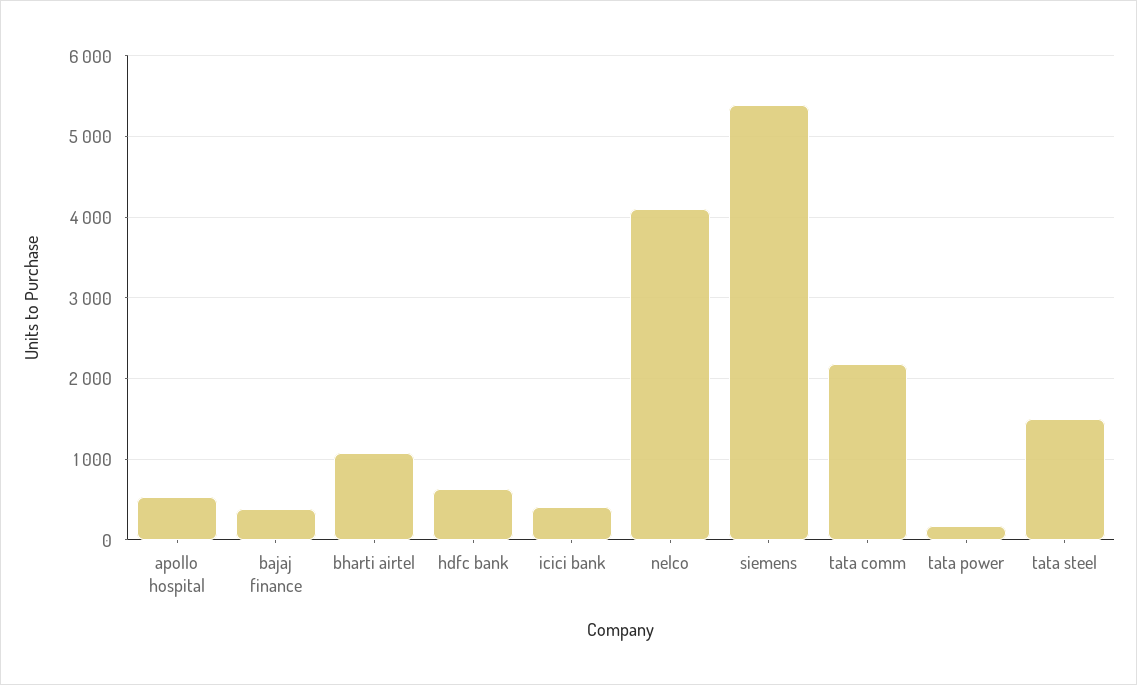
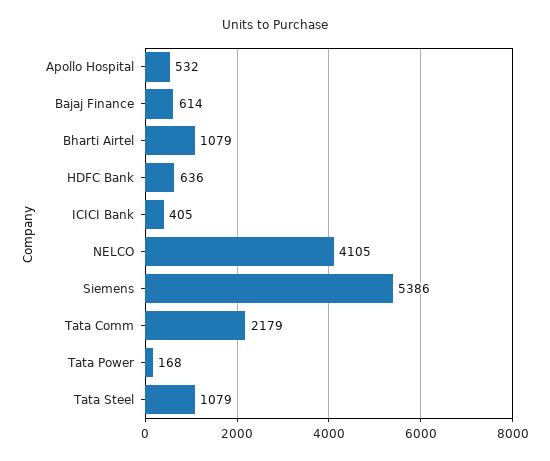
bajaj finance: 400 -> 614
tata steel: 1500 -> 1079

